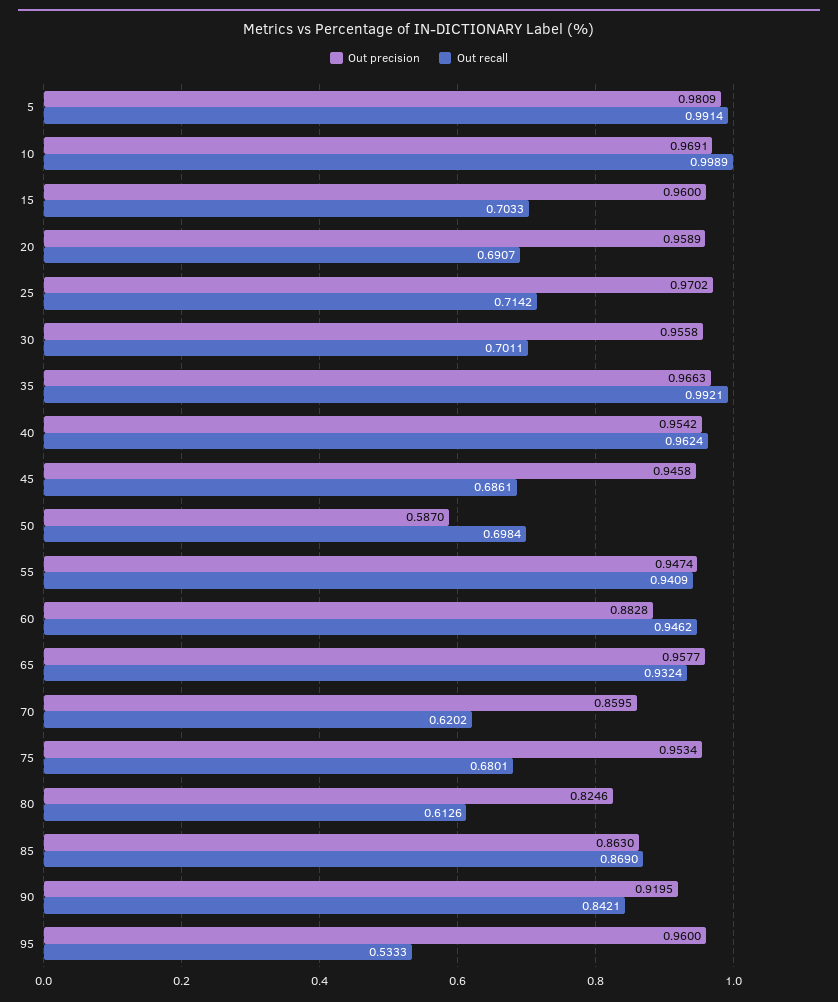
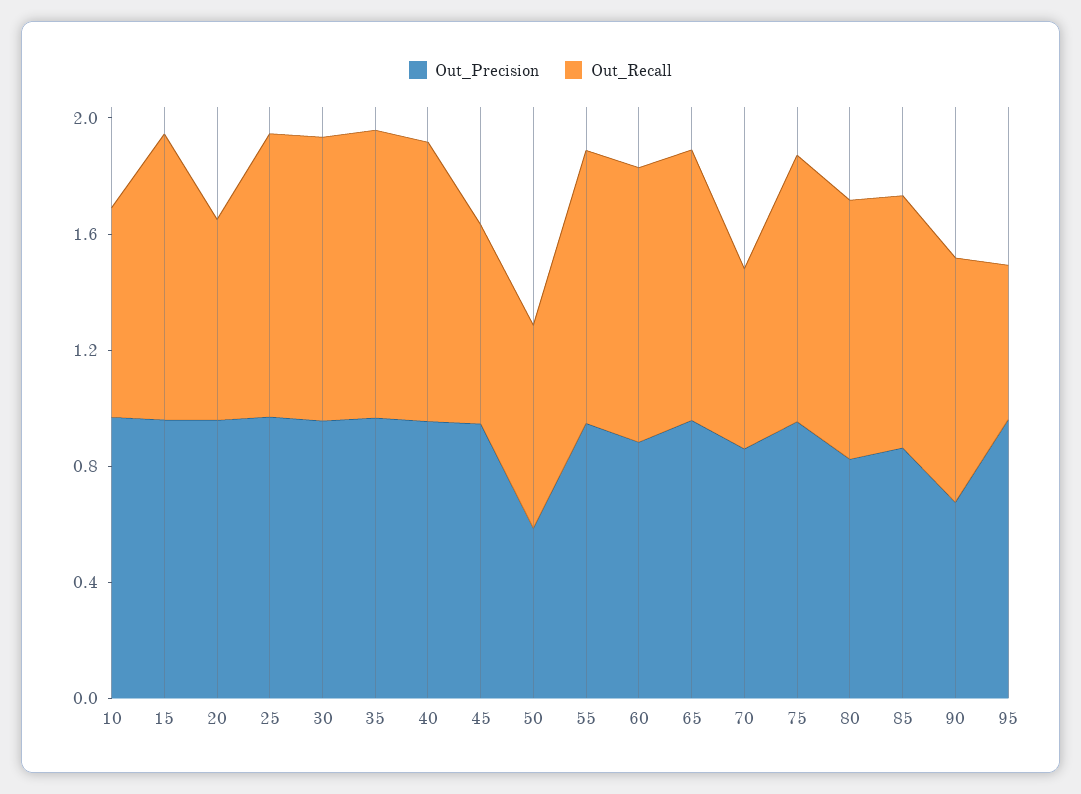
Out precision, 5: 0.9809 -> none
Out recall, 5: 0.9914 -> none
Out recall, 10: 0.9989 -> 0.7
Out recall, 15: 0.7033 -> 1
Out recall, 25: 0.7142 -> 1
Out recall, 30: 0.7011 -> 1
Out recall, 75: 0.6801 -> 0.9
Out recall, 80: 0.6126 -> 0.9
Out precision, 90: 0.9195 -> 0.7

